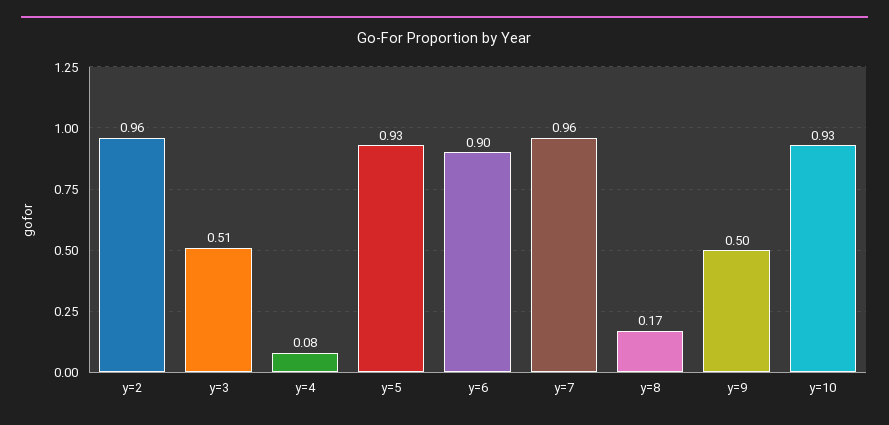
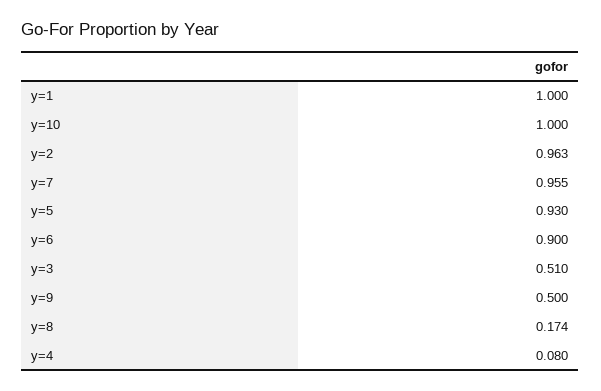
y=10: 0.93 -> 1
y=1: none -> 1

